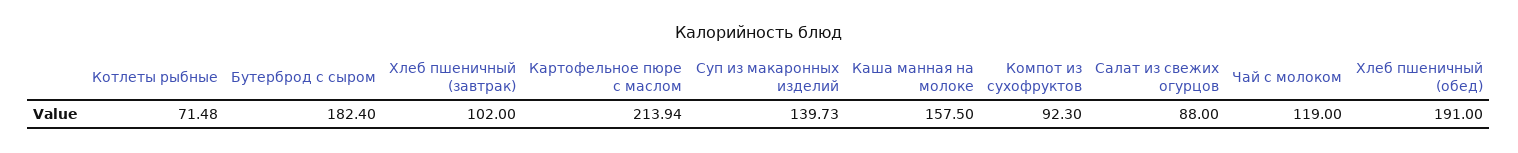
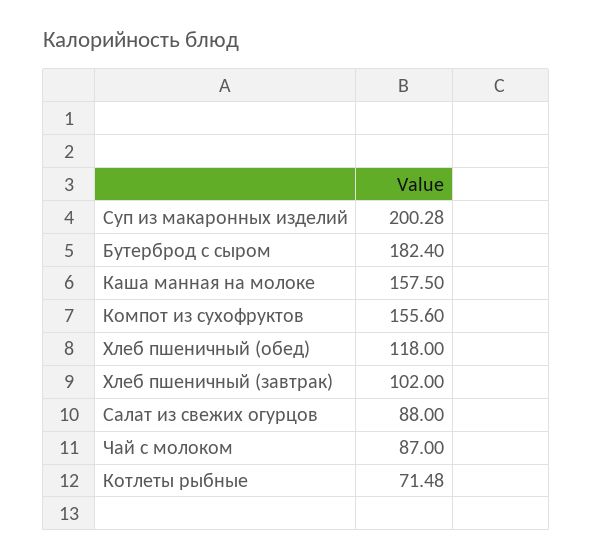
Картофельное пюре с маслом: 213.94 -> none
Суп из макаронных изделий: 139.73 -> 200.28
Компот из сухофруктов: 92.3 -> 155.6
Чай с молоком: 119 -> 87
Хлеб пшеничный (обед): 191 -> 118

